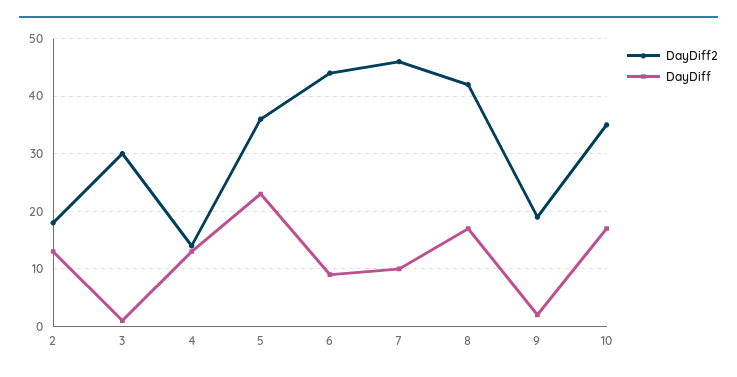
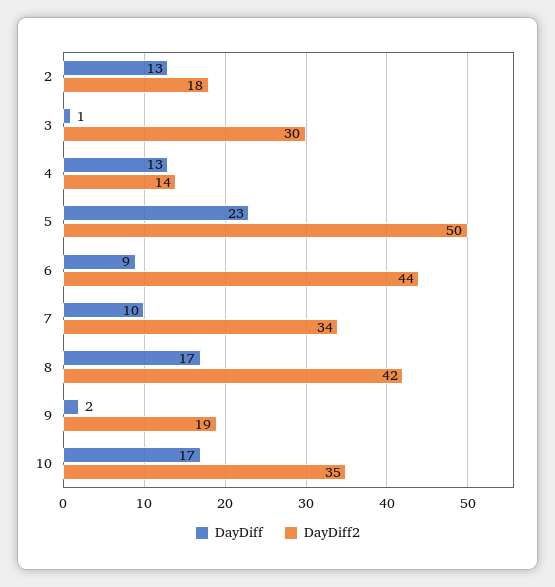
DayDiff2, 5: 35 -> 50
DayDiff2, 7: 45 -> 34

